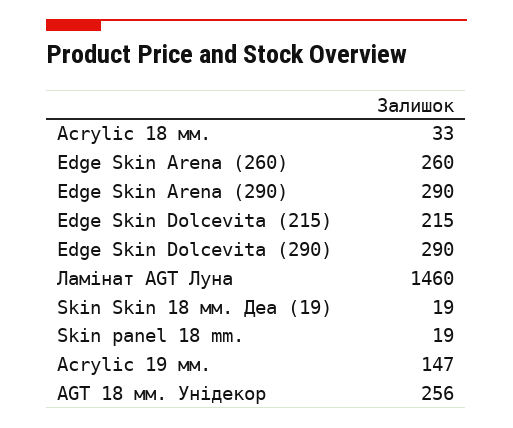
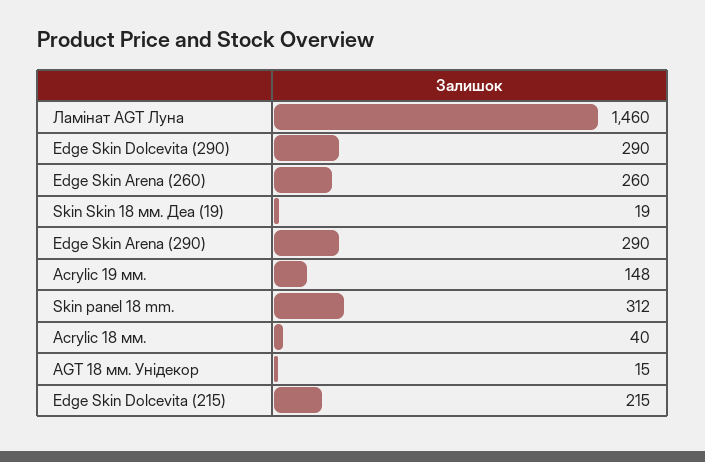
Acrylic 18 мм.: 33 -> 40
Skin panel 18 mm.: 19 -> 312
Acrylic 19 мм.: 147 -> 148
AGT 18 мм. Унідекор: 256 -> 15

